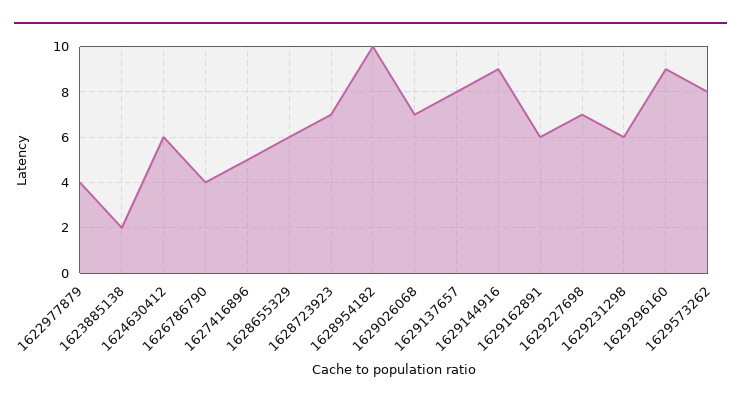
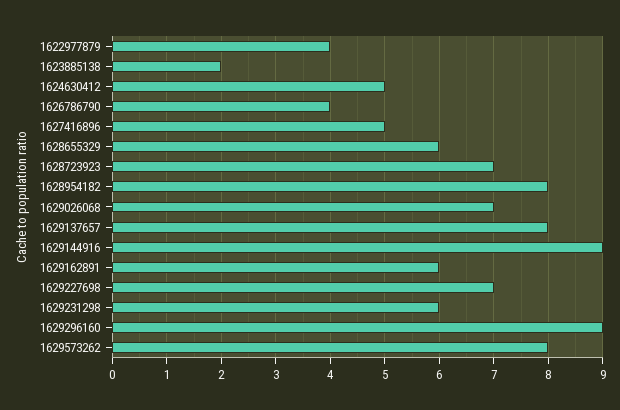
1624630412: 6 -> 5
1628954182: 10 -> 8

